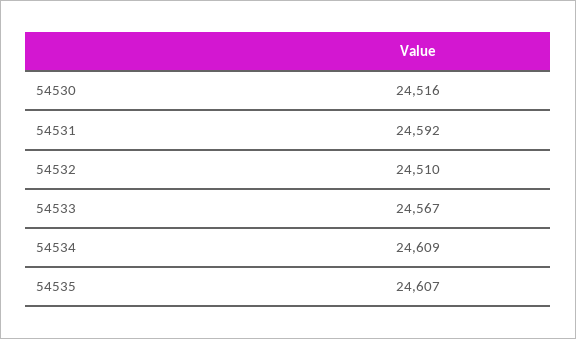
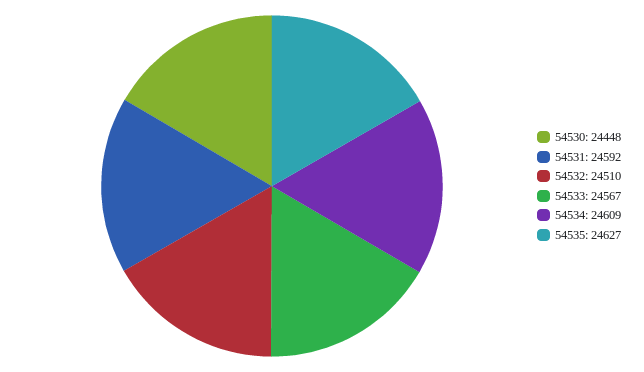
54530: 24516 -> 24448
54535: 24607 -> 24627

